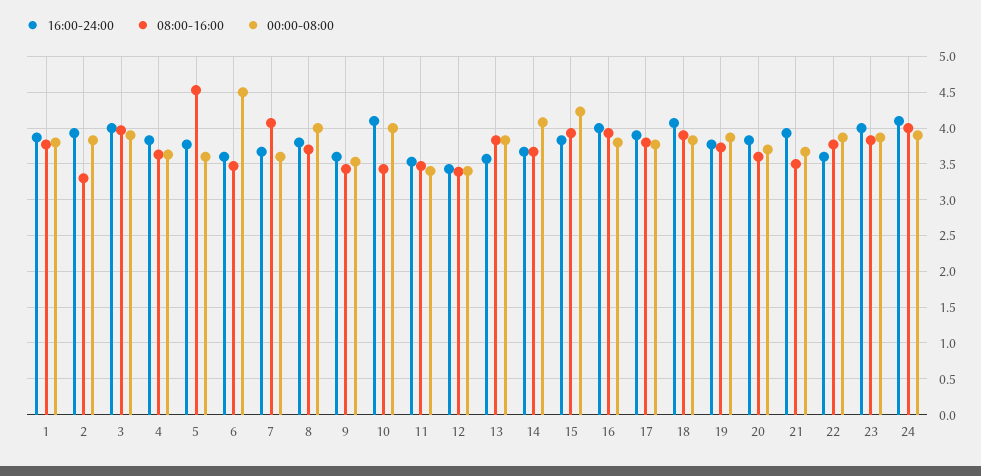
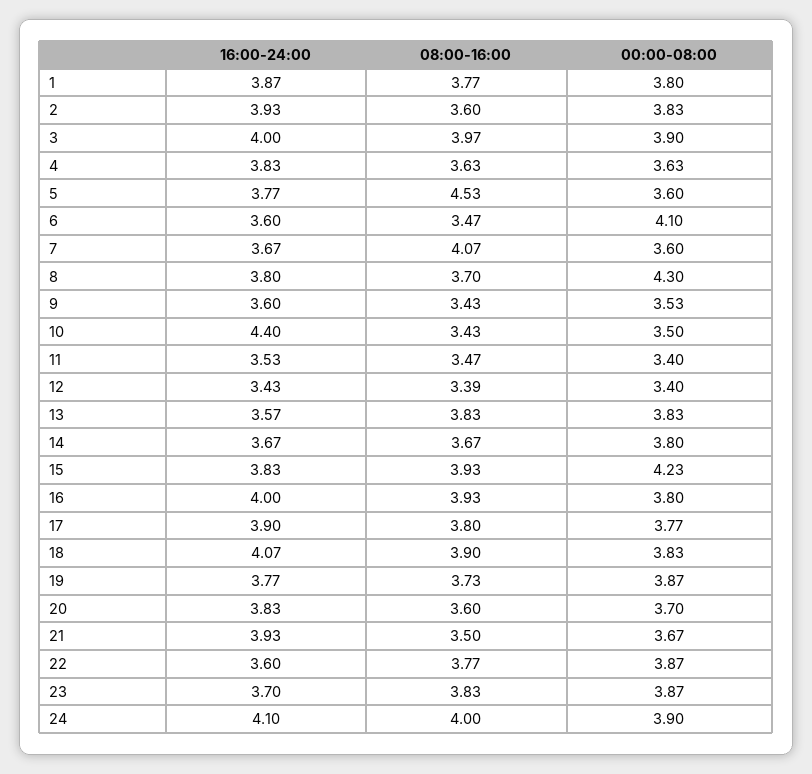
08:00-16:00, 2: 3.3 -> 3.6
00:00-08:00, 6: 4.5 -> 4.1
00:00-08:00, 8: 4 -> 4.3
16:00-24:00, 10: 4.1 -> 4.4
00:00-08:00, 10: 4 -> 3.5
00:00-08:00, 14: 4.1 -> 3.8
16:00-24:00, 23: 4 -> 3.7

